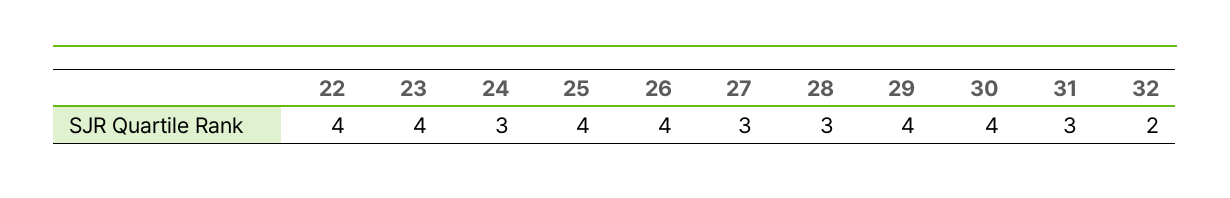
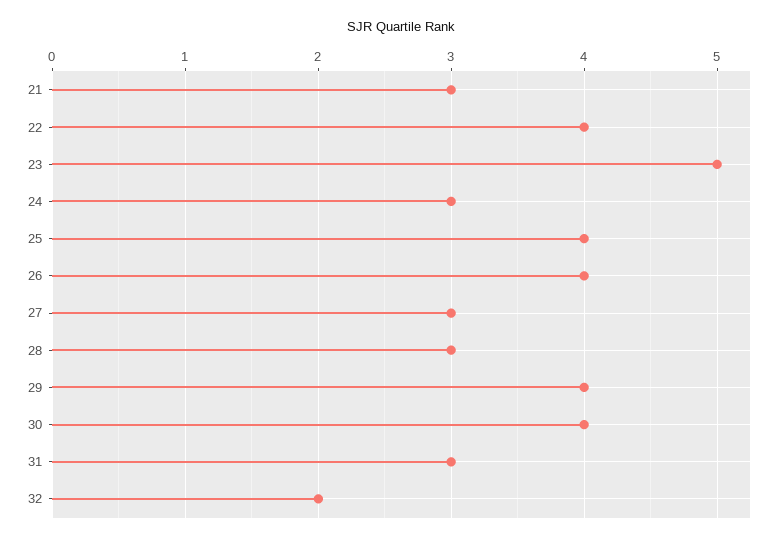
23: 4 -> 5
21: none -> 3

